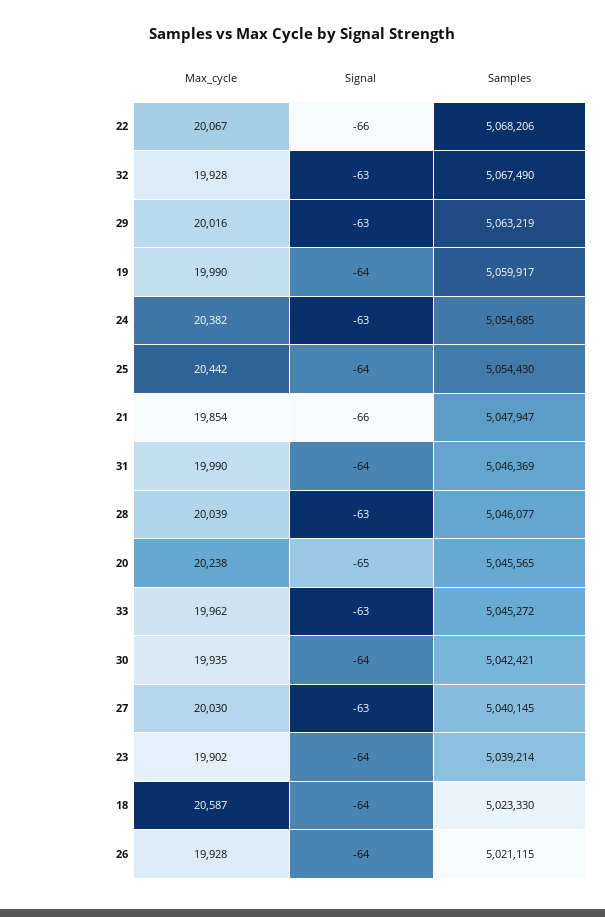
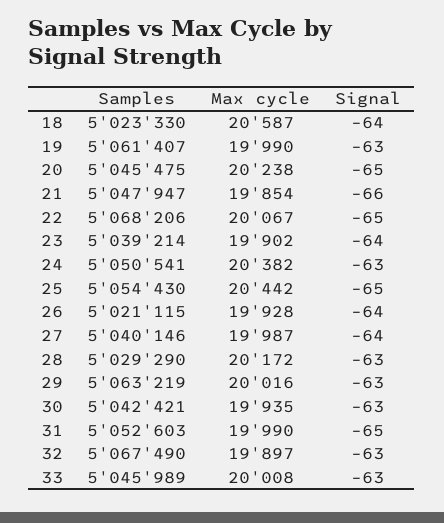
Signal, 22: -66 -> -65
Max_cycle, 32: 19928 -> 19897
Signal, 19: -64 -> -63
Samples, 19: 5059917 -> 5061407
Samples, 24: 5054685 -> 5050541
Signal, 25: -64 -> -65
Signal, 31: -64 -> -65
Samples, 31: 5046369 -> 5052603
Max_cycle, 28: 20039 -> 20172
Samples, 28: 5046077 -> 5029290
Samples, 20: 5045565 -> 5045475
Max_cycle, 33: 19962 -> 20008
Samples, 33: 5045272 -> 5045989
Signal, 30: -64 -> -63
Max_cycle, 27: 20030 -> 19987
Signal, 27: -63 -> -64
Samples, 27: 5040145 -> 5040146

